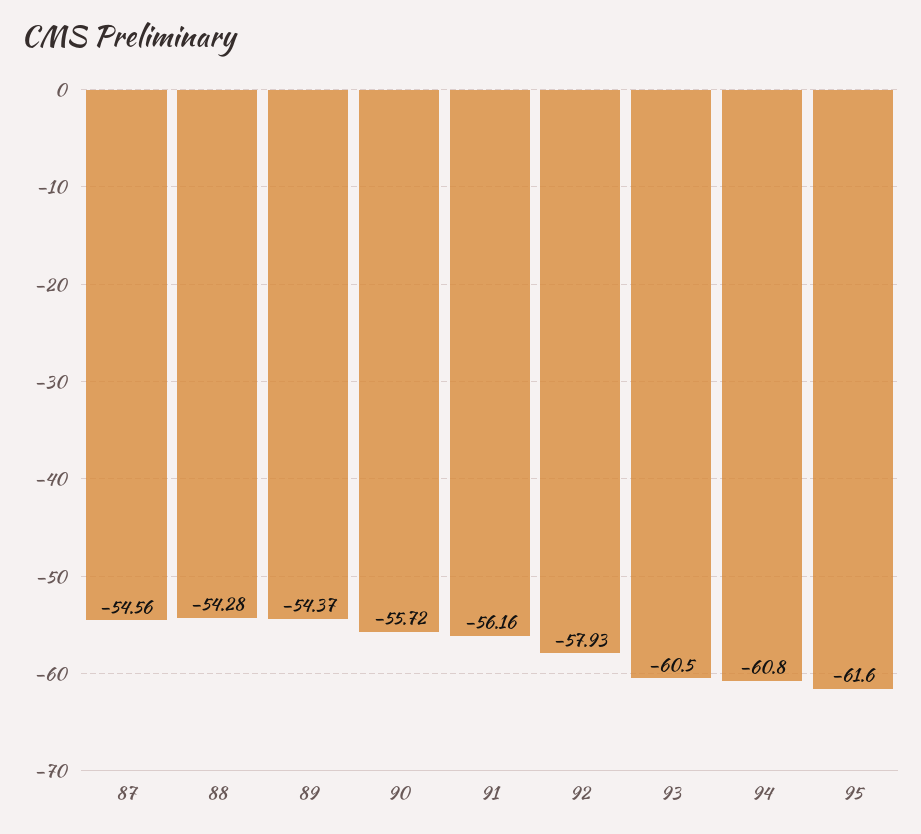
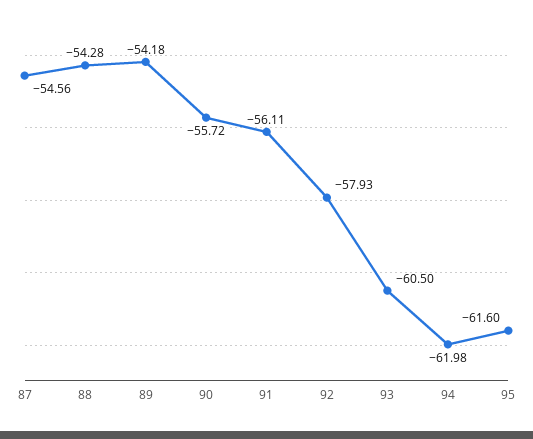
89: -54.37 -> -54.18
91: -56.16 -> -56.11
94: -60.8 -> -61.98

